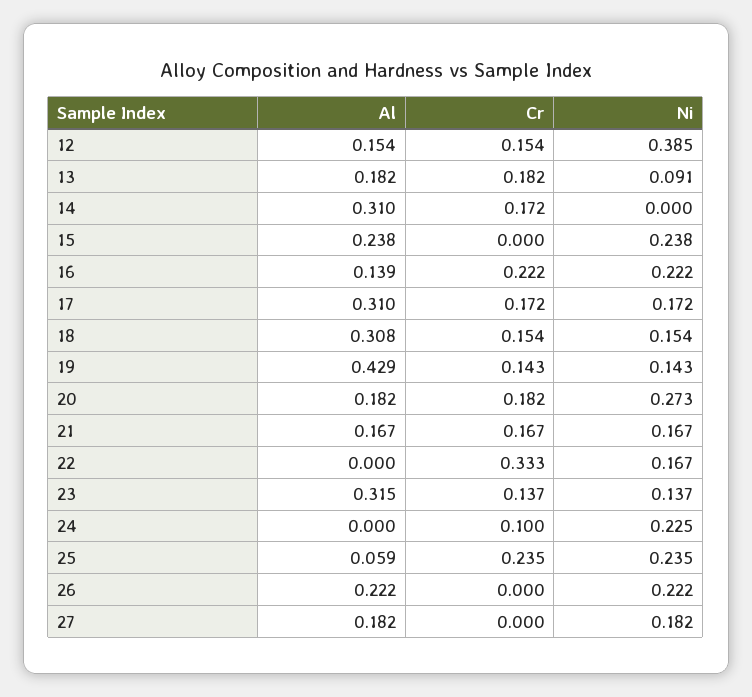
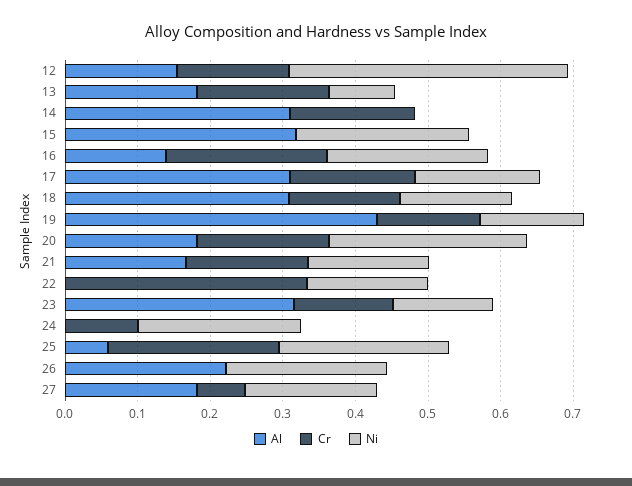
Al, 15: 0.238 -> 0.32
Cr, 27: 0 -> 0.06

